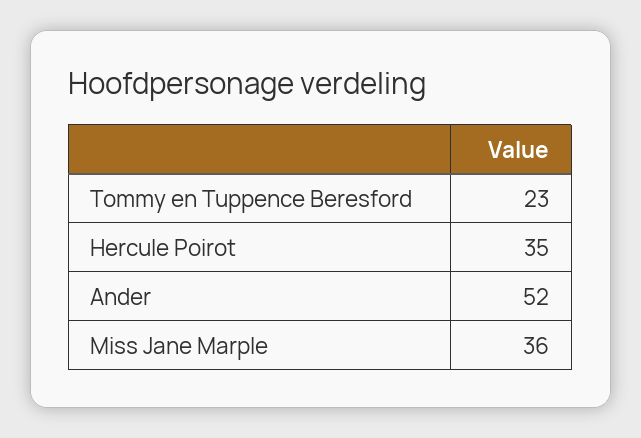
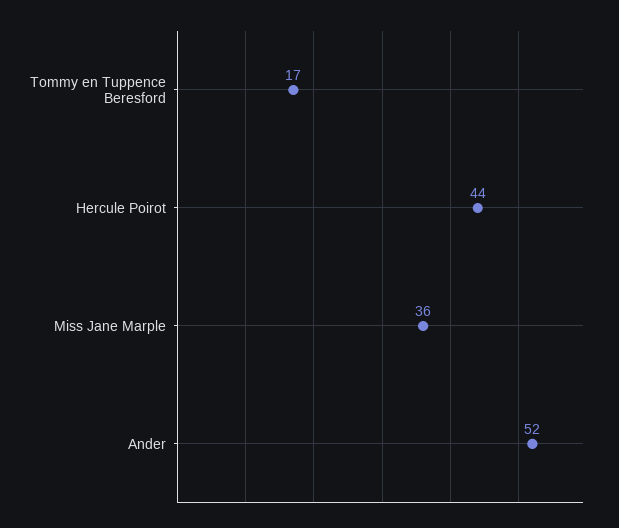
Tommy en Tuppence Beresford: 23 -> 17
Hercule Poirot: 35 -> 44

